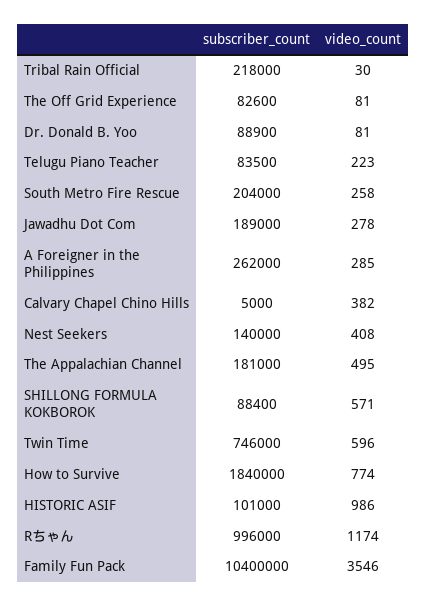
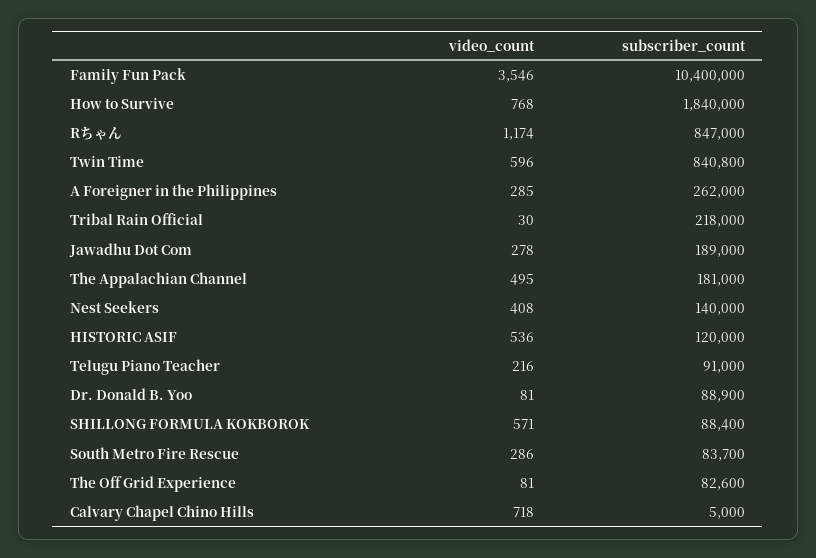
subscriber_count, Telugu Piano Teacher: 83500 -> 91000
video_count, Telugu Piano Teacher: 223 -> 216
subscriber_count, South Metro Fire Rescue: 204000 -> 83700
video_count, South Metro Fire Rescue: 258 -> 286
video_count, Calvary Chapel Chino Hills: 382 -> 718
subscriber_count, Twin Time: 746000 -> 840800
video_count, How to Survive: 774 -> 768
subscriber_count, HISTORIC ASIF: 101000 -> 120000
video_count, HISTORIC ASIF: 986 -> 536
subscriber_count, Rちゃん: 996000 -> 847000

